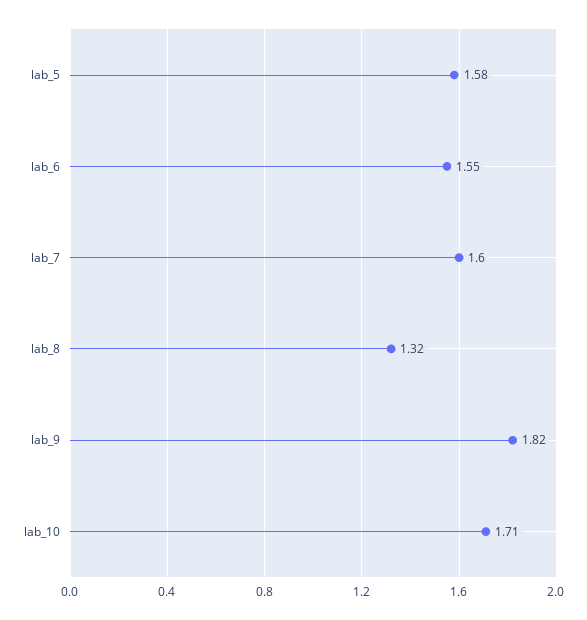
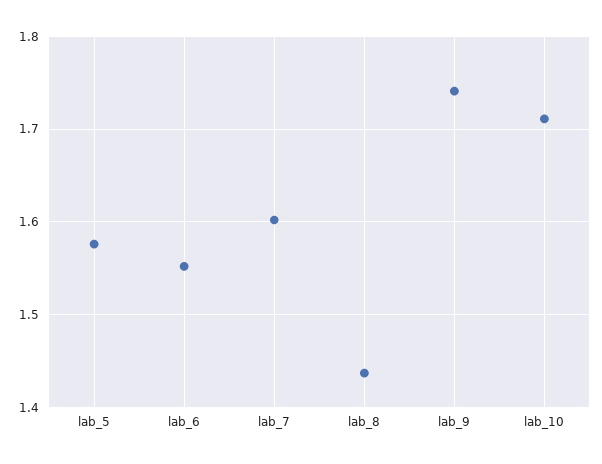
lab_8: 1.32 -> 1.44
lab_9: 1.82 -> 1.74

